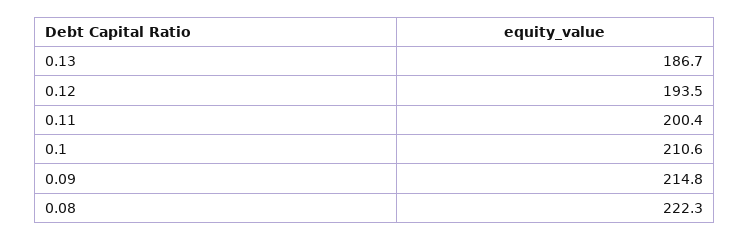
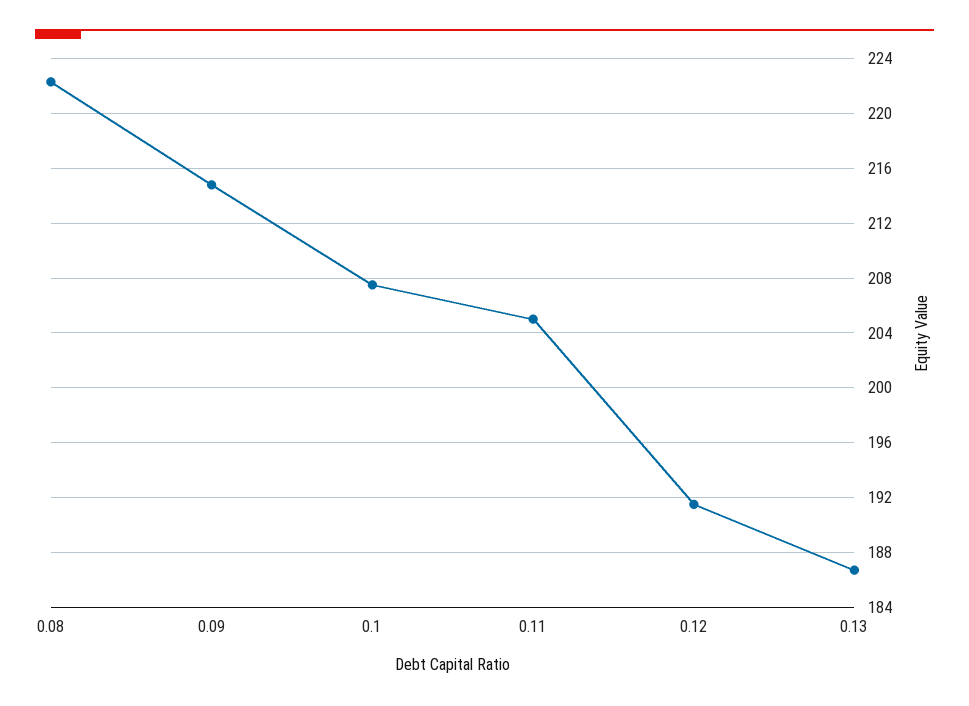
0.12: 193.5 -> 191.5
0.11: 200.4 -> 205
0.1: 210.6 -> 207.5

